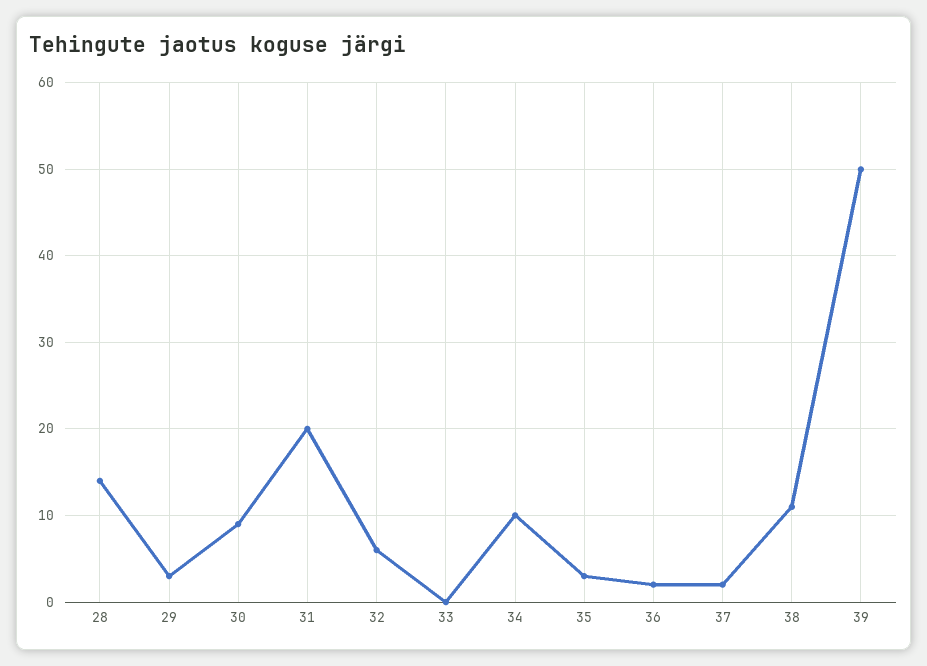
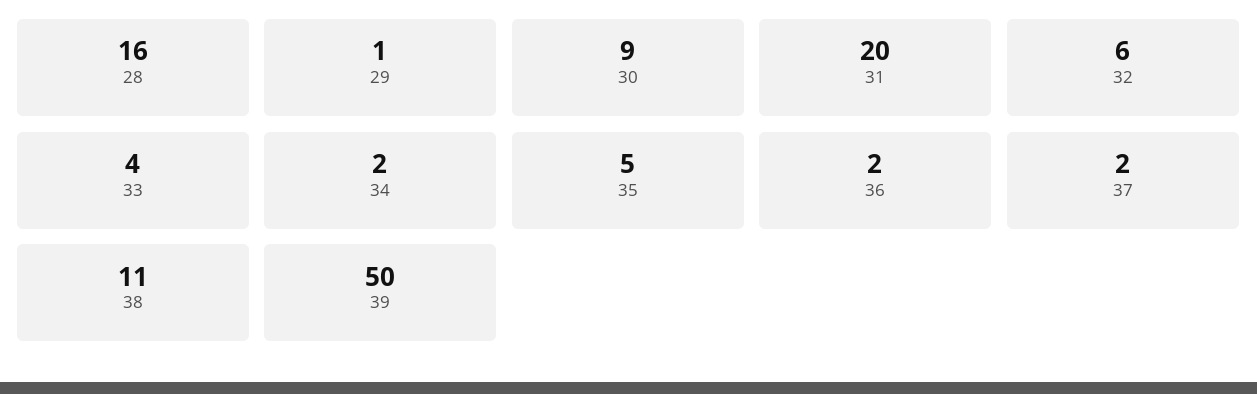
28: 14 -> 16
29: 3 -> 1
33: 0 -> 4
34: 10 -> 2
35: 3 -> 5

